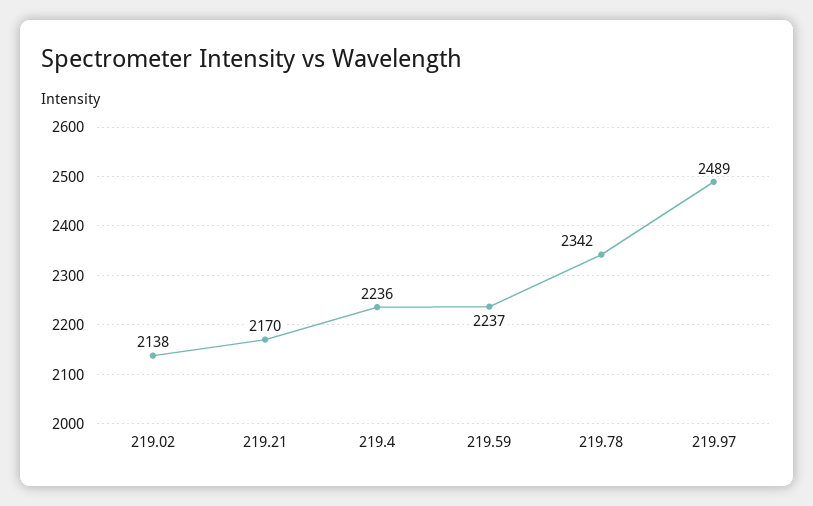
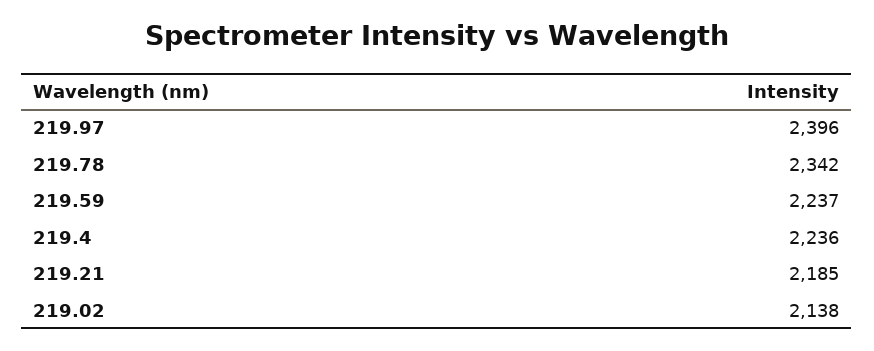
219.21: 2170 -> 2185
219.97: 2489 -> 2396

